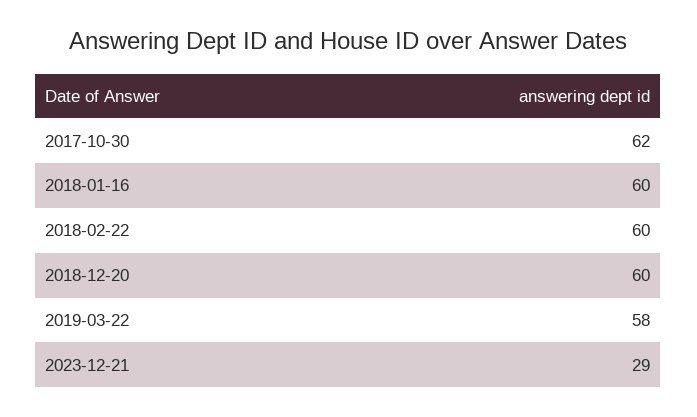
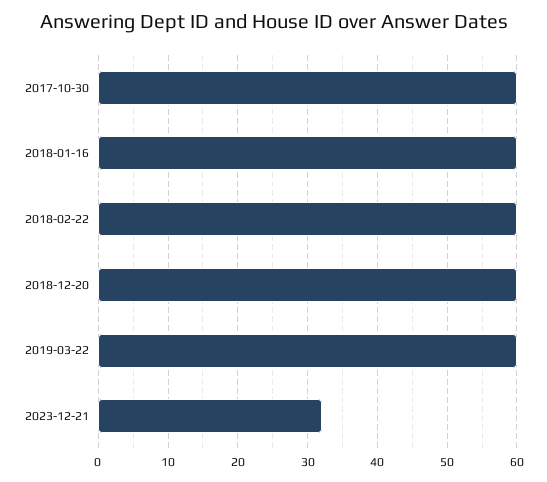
2017-10-30: 62 -> 60
2019-03-22: 58 -> 60
2023-12-21: 29 -> 32

